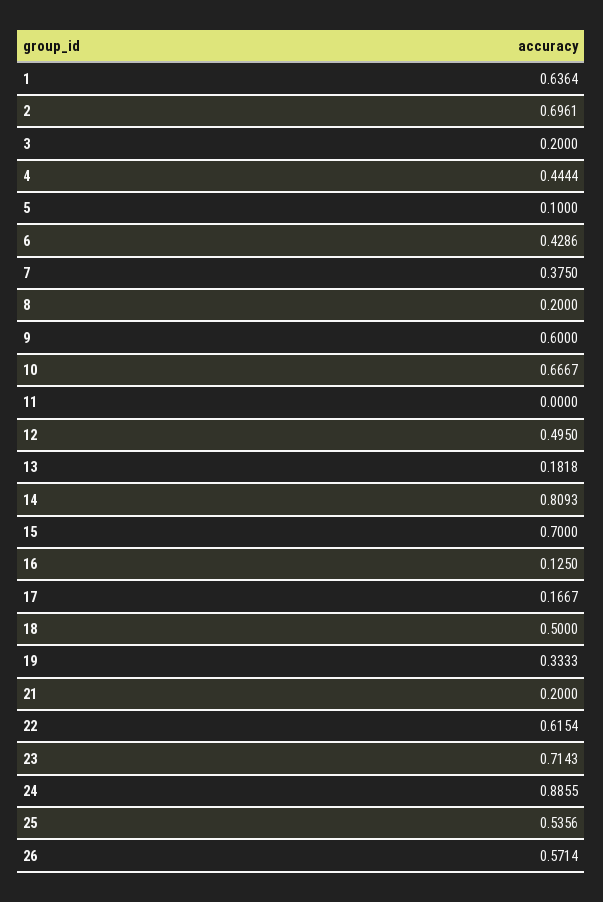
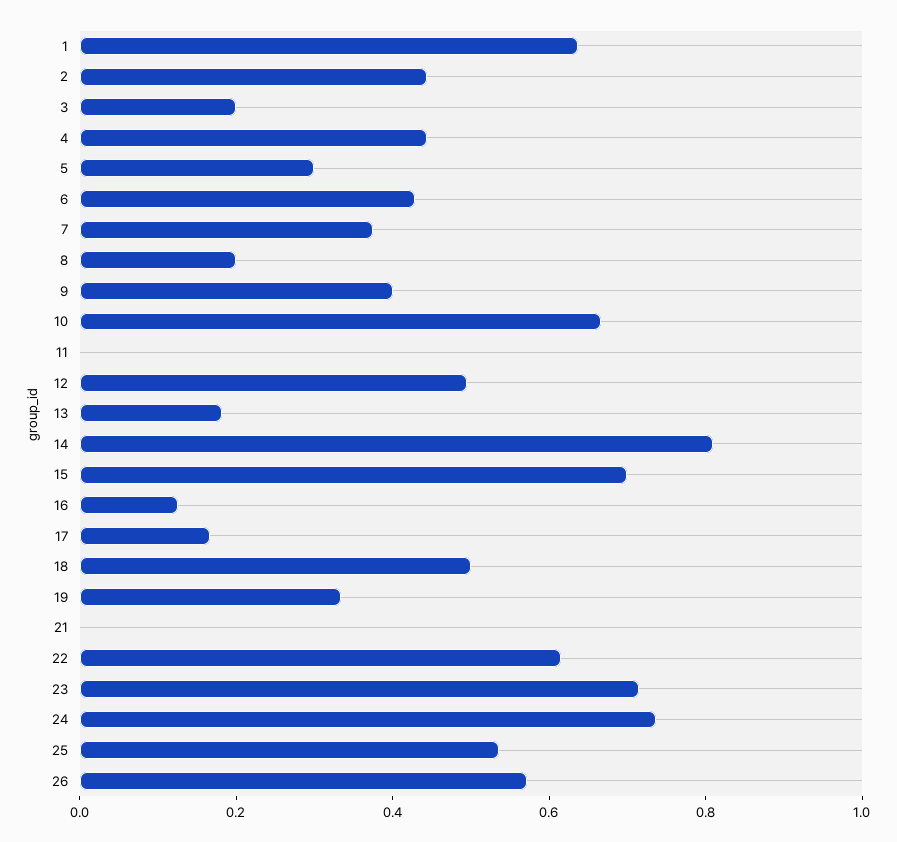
2: 0.6961 -> 0.45
5: 0.1 -> 0.3
9: 0.6 -> 0.4
21: 0.2 -> 0
24: 0.8855 -> 0.75

